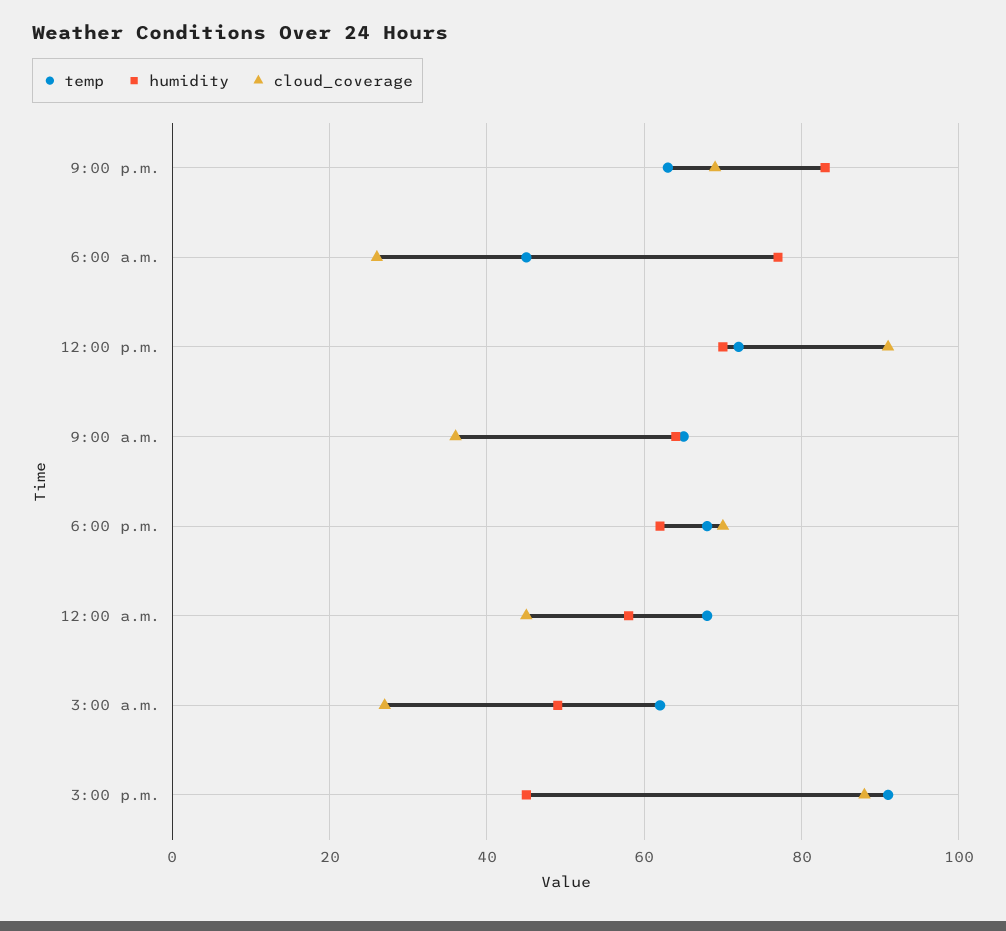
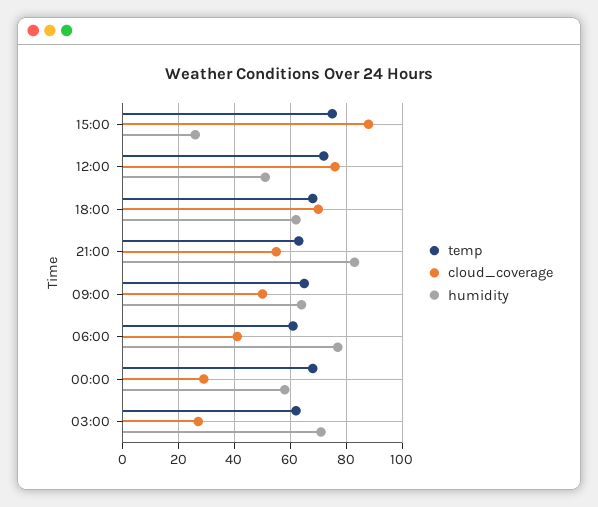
cloud_coverage, 9:00 p.m.: 70 -> 55
temp, 6:00 a.m.: 45 -> 60
cloud_coverage, 6:00 a.m.: 25 -> 40
humidity, 12:00 p.m.: 70 -> 50
cloud_coverage, 12:00 p.m.: 90 -> 75
cloud_coverage, 9:00 a.m.: 35 -> 50
cloud_coverage, 12:00 a.m.: 45 -> 30
humidity, 3:00 a.m.: 50 -> 70
temp, 3:00 p.m.: 90 -> 75
humidity, 3:00 p.m.: 45 -> 25

